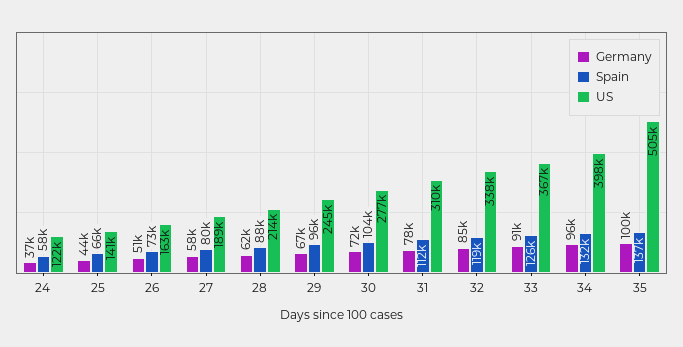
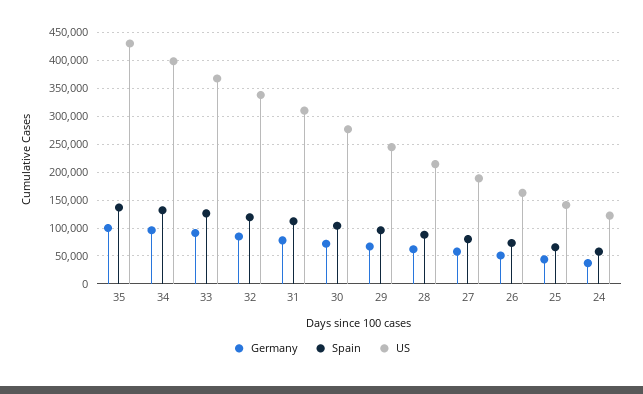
US, 35: 505000 -> 425000

